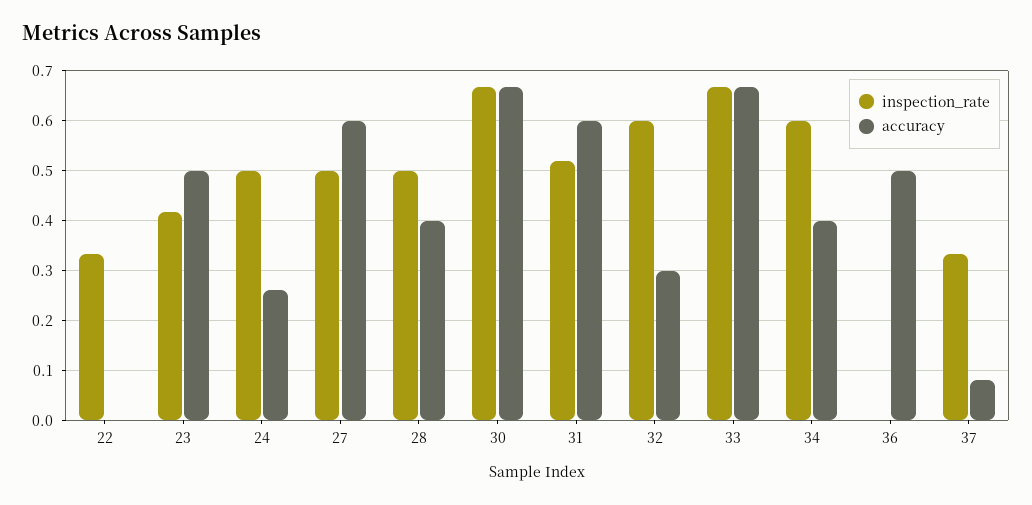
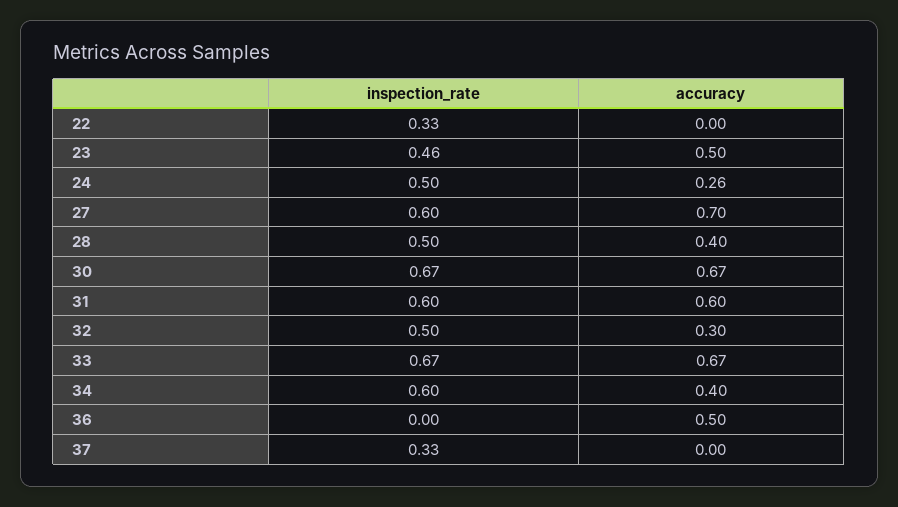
inspection_rate, 23: 0.42 -> 0.46
inspection_rate, 27: 0.5 -> 0.6
accuracy, 27: 0.6 -> 0.7
inspection_rate, 31: 0.52 -> 0.6
inspection_rate, 32: 0.6 -> 0.5
accuracy, 37: 0.08 -> 0

